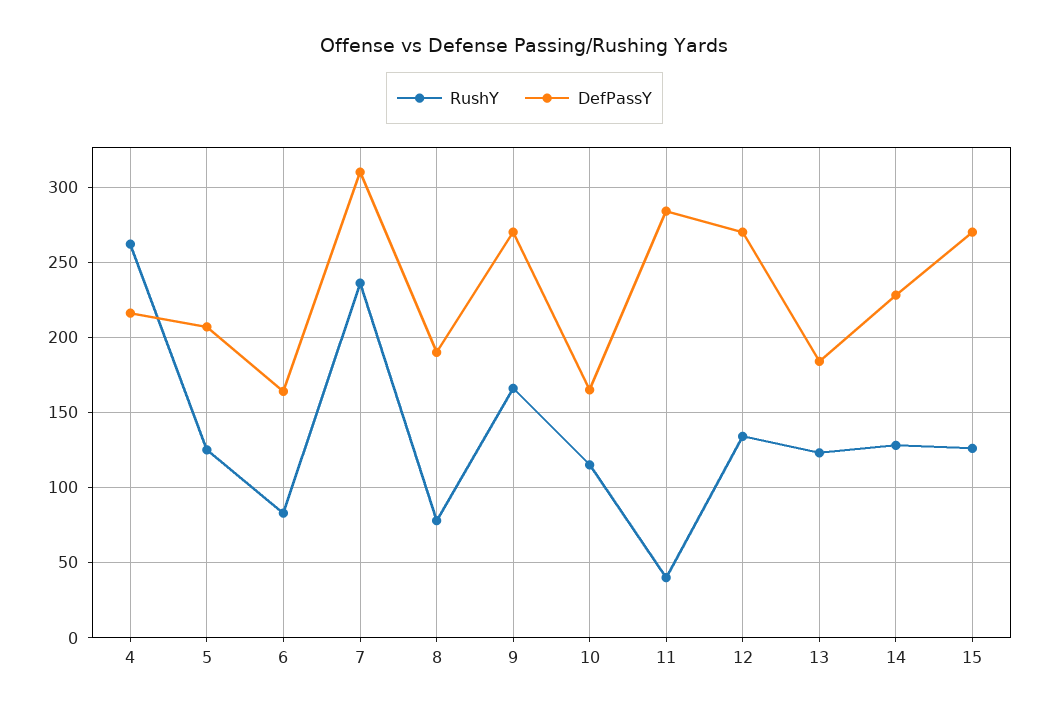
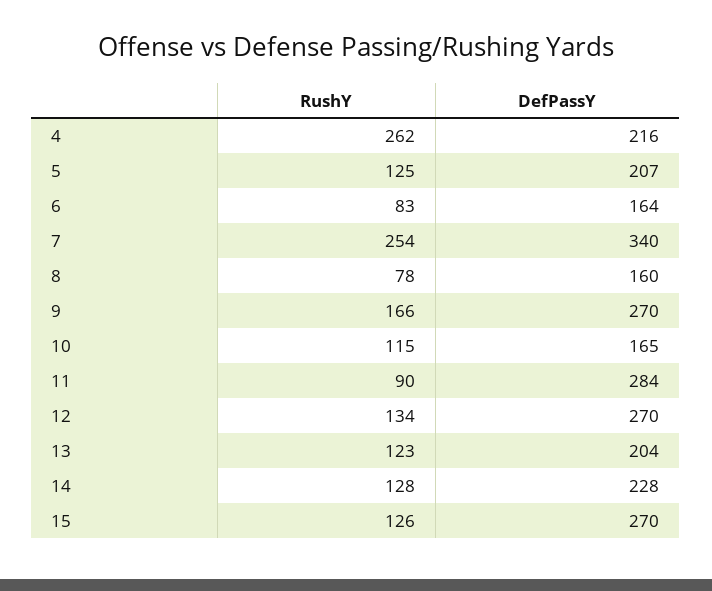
RushY, 7: 235 -> 254
DefPassY, 7: 310 -> 340
DefPassY, 8: 190 -> 160
RushY, 11: 40 -> 90
DefPassY, 13: 185 -> 204

